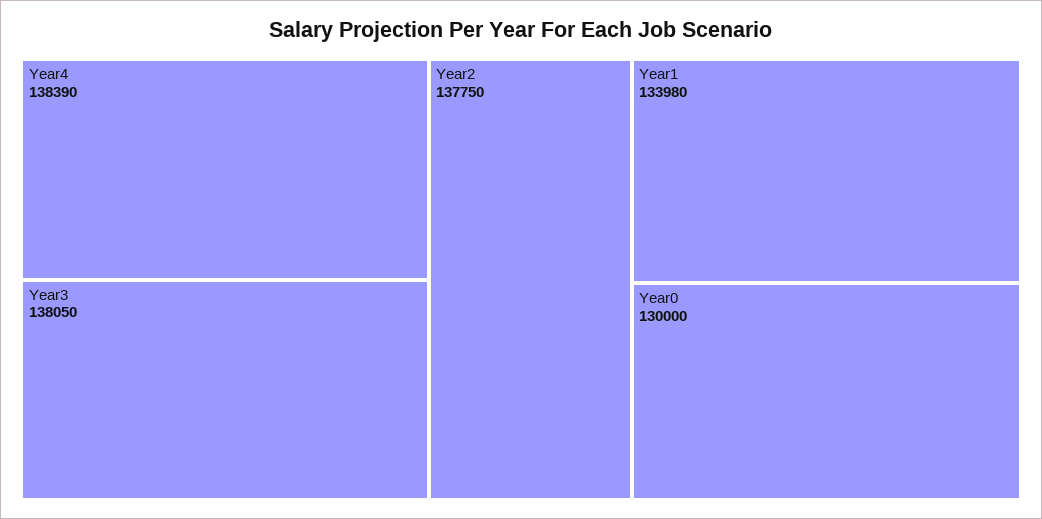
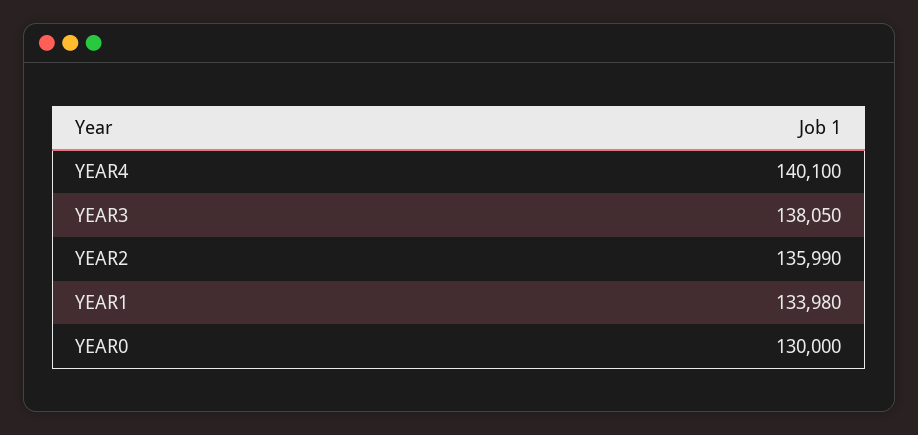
Year4: 138390 -> 140100
Year2: 137750 -> 135990

